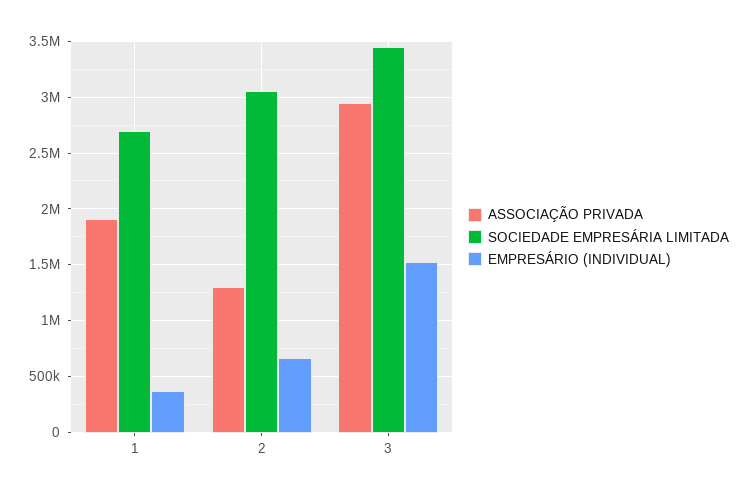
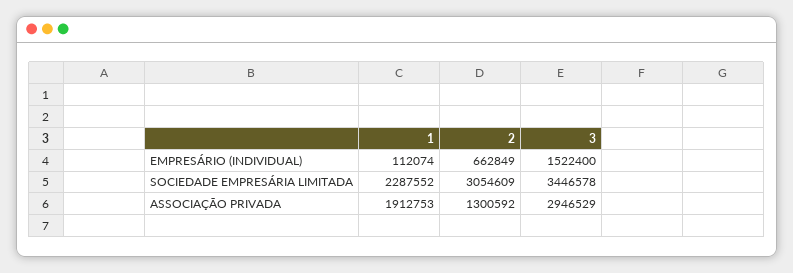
SOCIEDADE EMPRESÁRIA LIMITADA, 1: 2700000 -> 2287552
EMPRESÁRIO (INDIVIDUAL), 1: 400000 -> 112074

